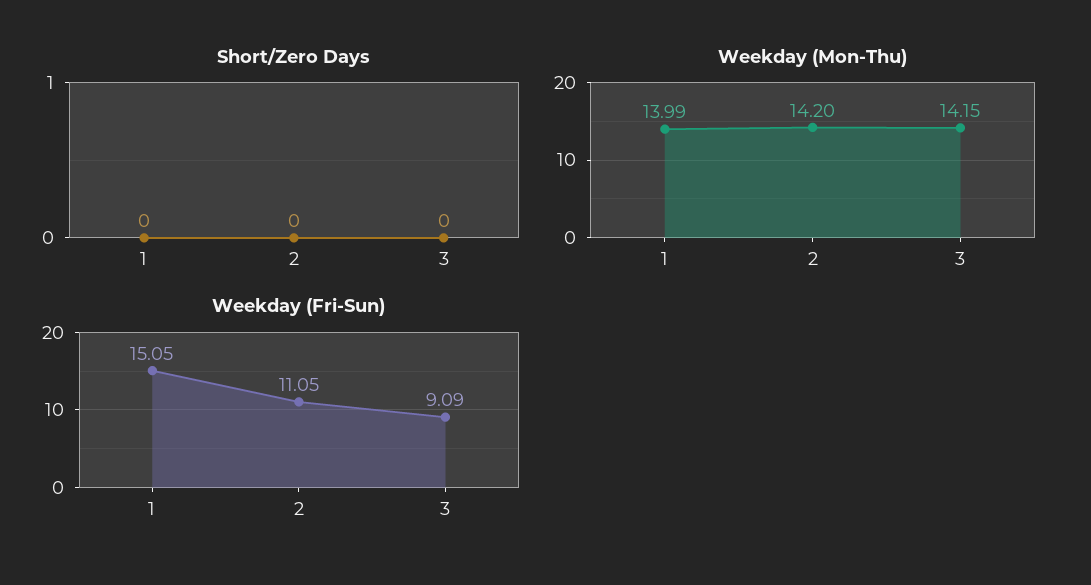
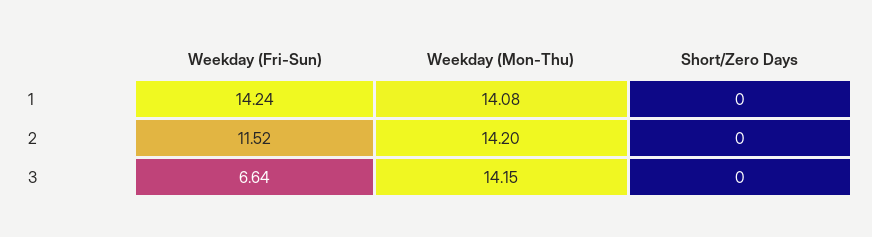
Weekday (Mon-Thu), 1: 13.99 -> 14.08
Weekday (Fri-Sun), 1: 15.05 -> 14.24
Weekday (Fri-Sun), 2: 11.05 -> 11.52
Weekday (Fri-Sun), 3: 9.09 -> 6.64

